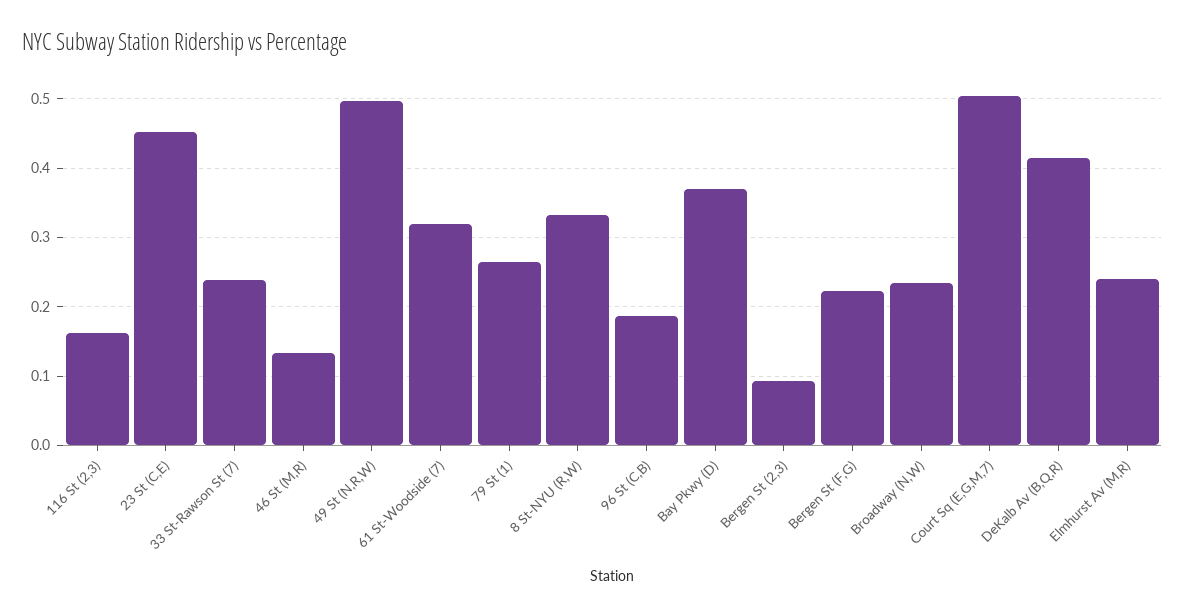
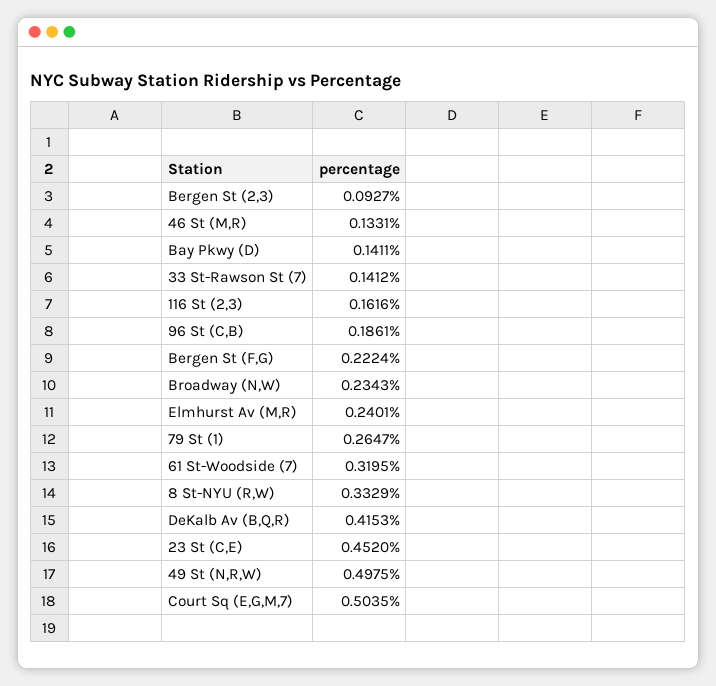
33 St-Rawson St (7): 0.24 -> 0.1412
Bay Pkwy (D): 0.37 -> 0.1411

